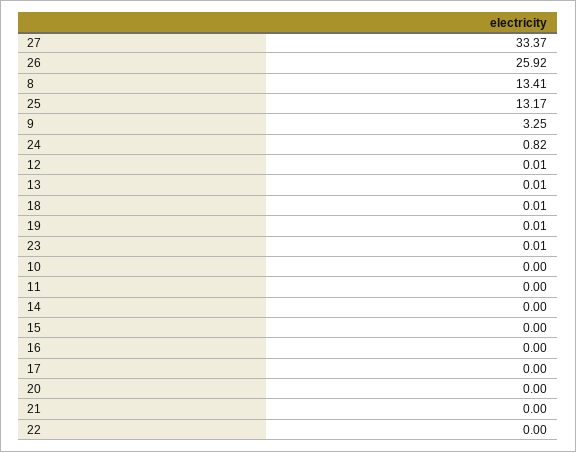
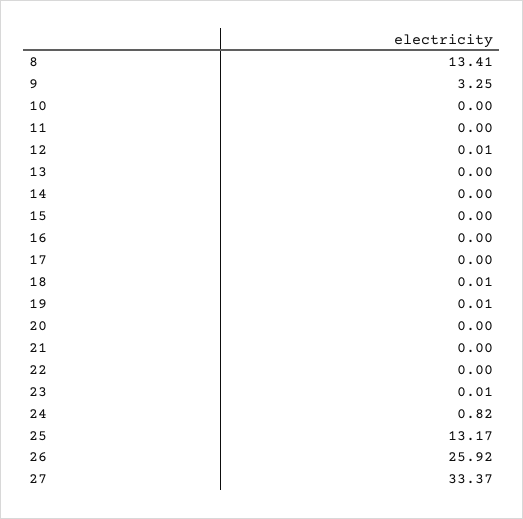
13: 0.01 -> 0

